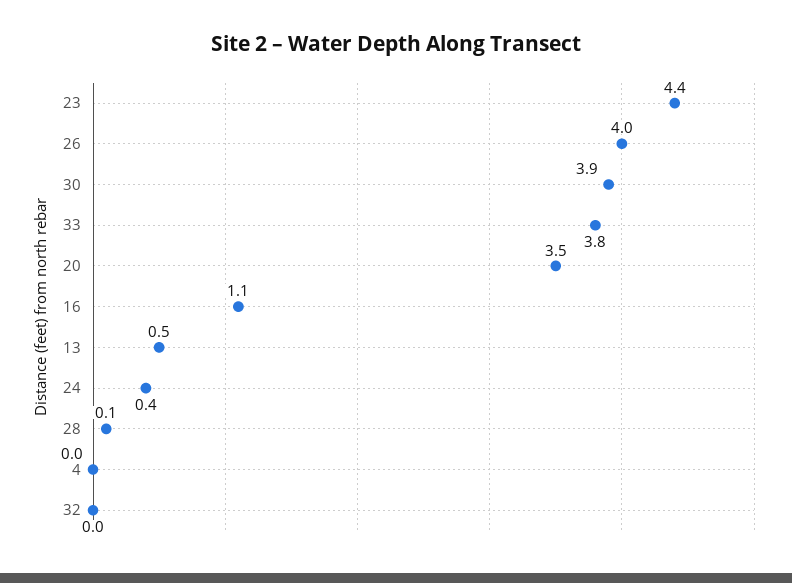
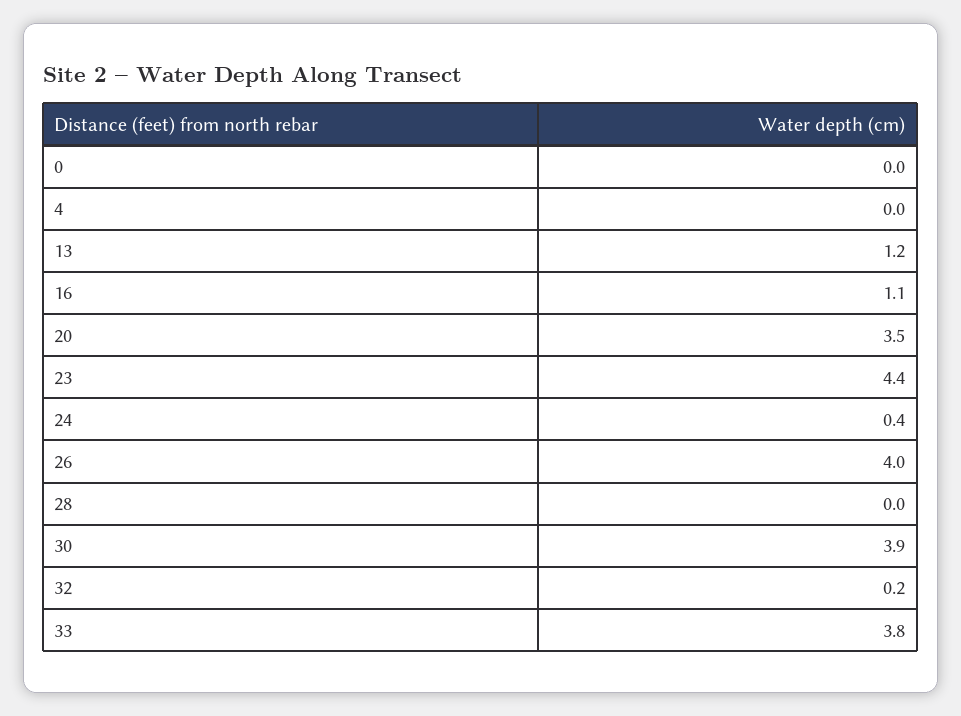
13: 0.5 -> 1.2
28: 0.1 -> 0
32: 0 -> 0.2
0: none -> 0

